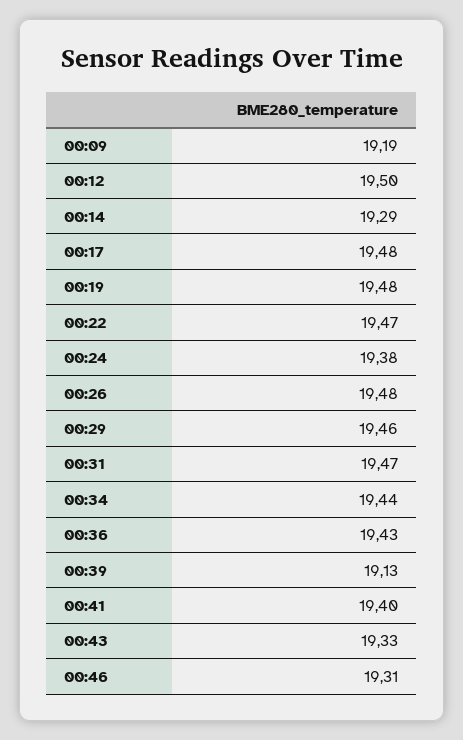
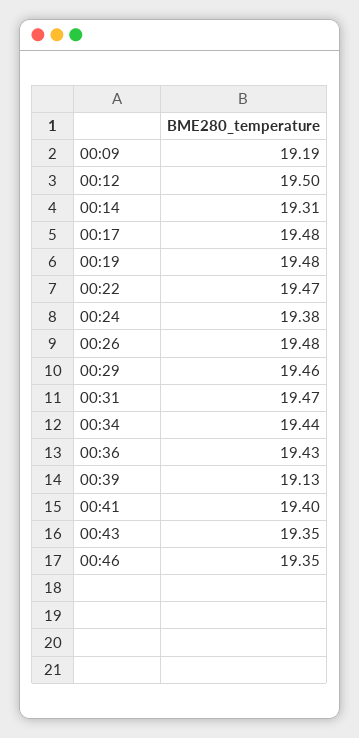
00:14: 19.29 -> 19.31
00:43: 19.33 -> 19.35
00:46: 19.31 -> 19.35

